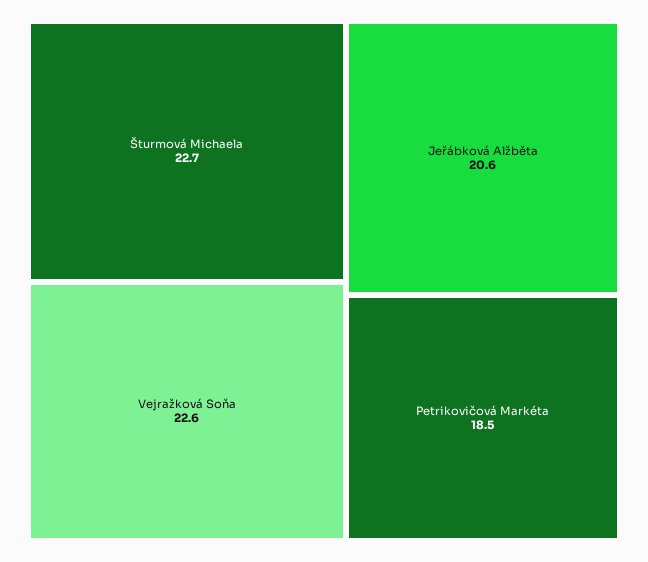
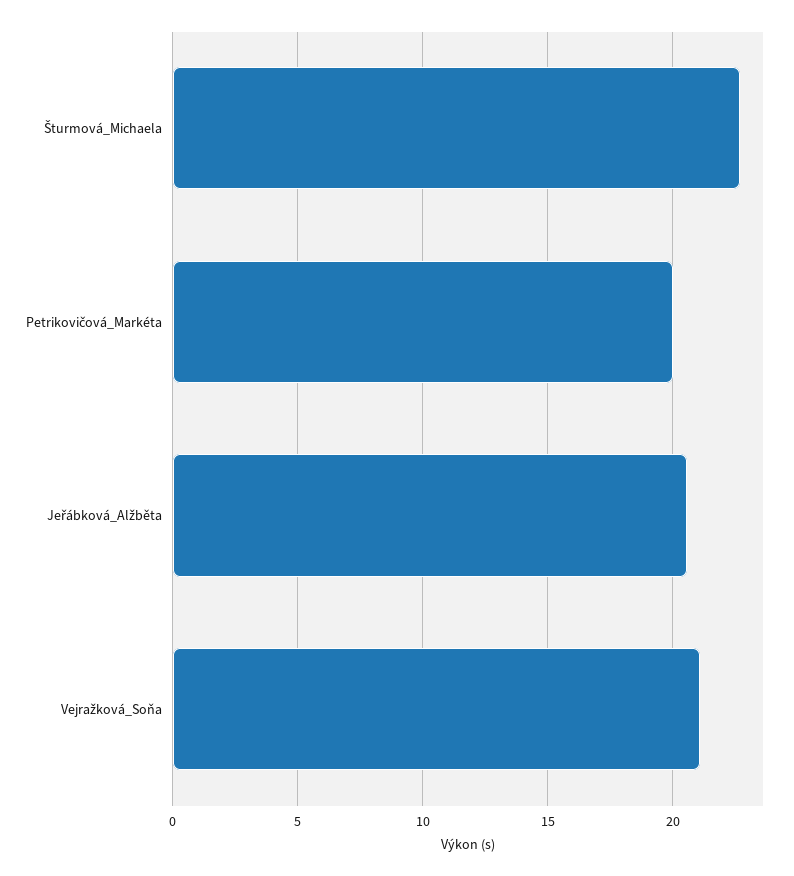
Vejražková Soňa: 22.6 -> 21
Petrikovičová Markéta: 18.5 -> 20

